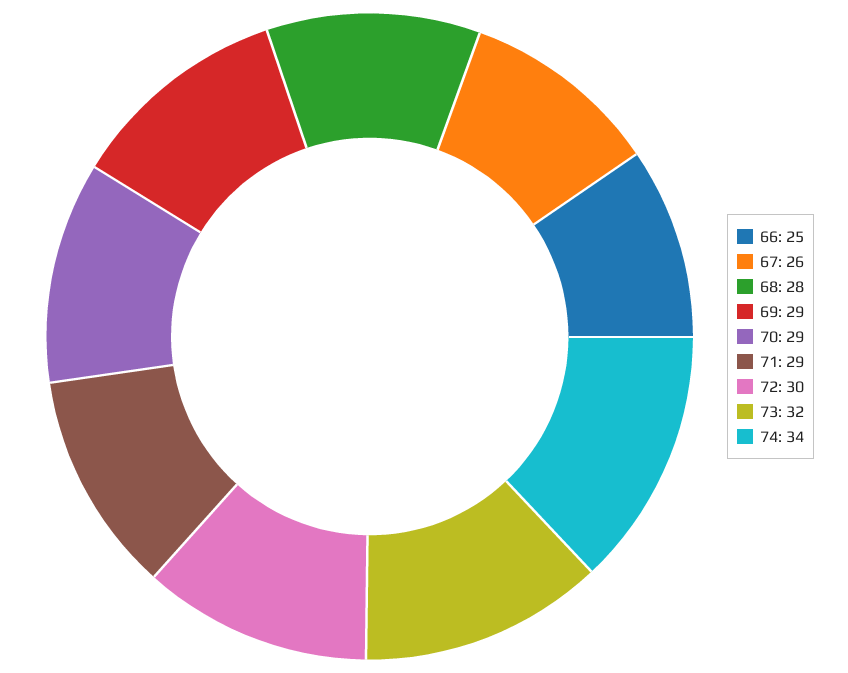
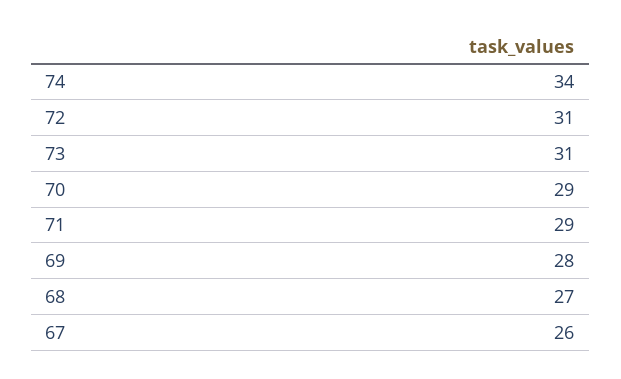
66: 25 -> none
68: 28 -> 27
69: 29 -> 28
72: 30 -> 31
73: 32 -> 31

